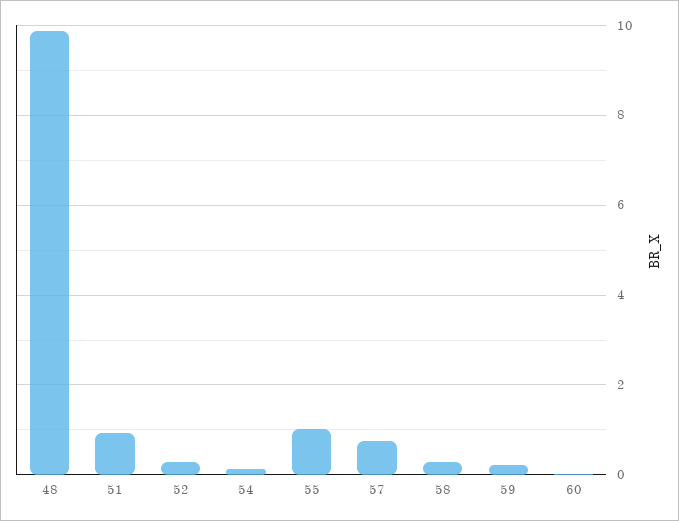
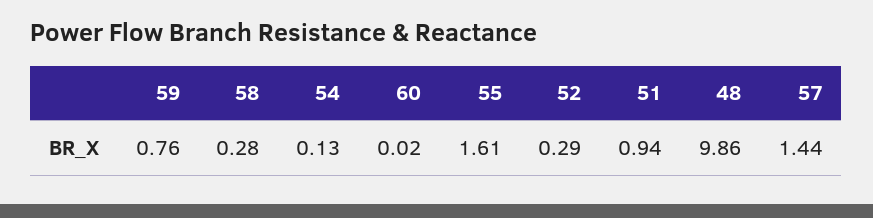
55: 1 -> 1.61
57: 0.8 -> 1.44
59: 0.2 -> 0.76

